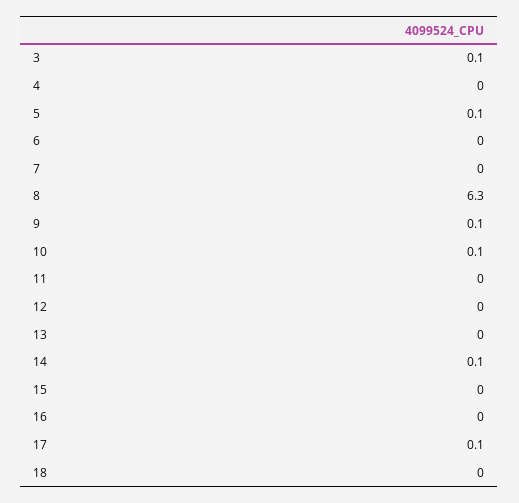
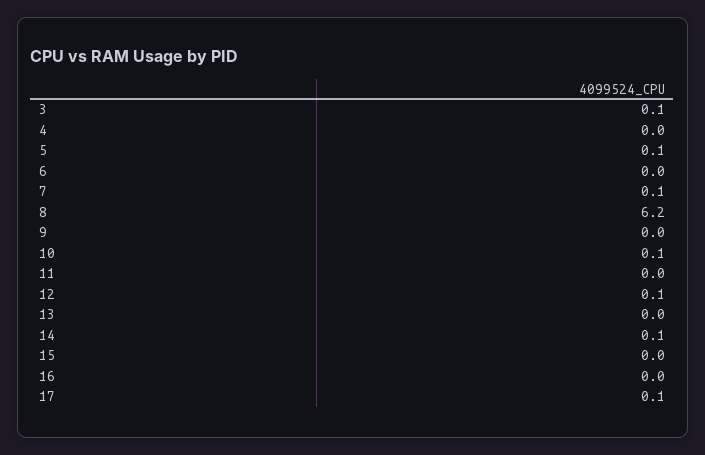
7: 0 -> 0.1
8: 6.3 -> 6.2
9: 0.1 -> 0
12: 0 -> 0.1
18: 0 -> none

